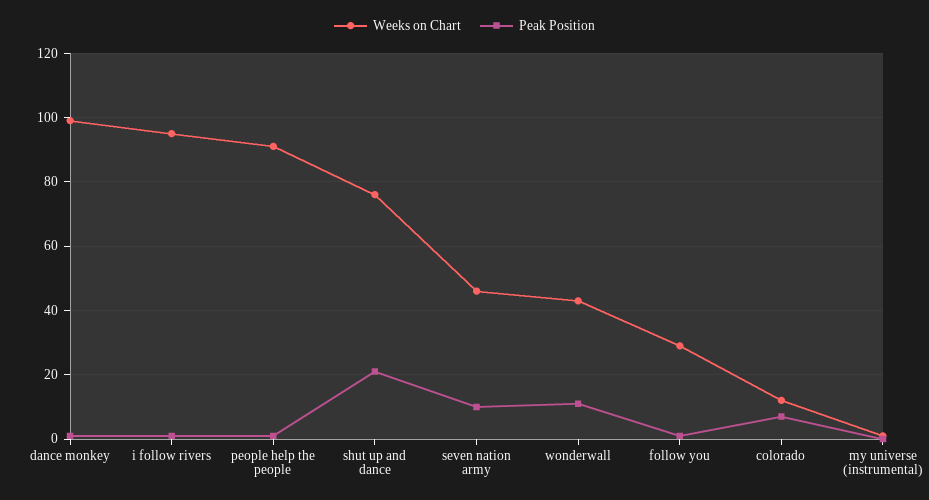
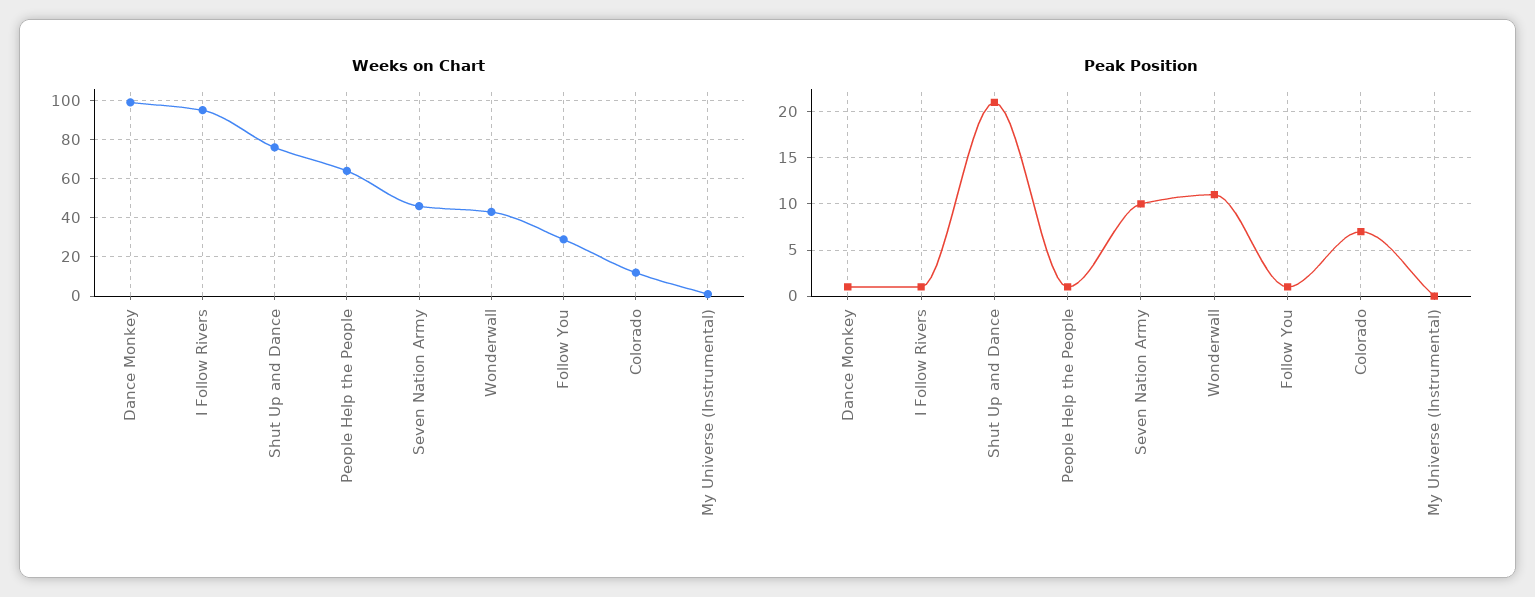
Weeks on Chart, people help the people: 90 -> 65

